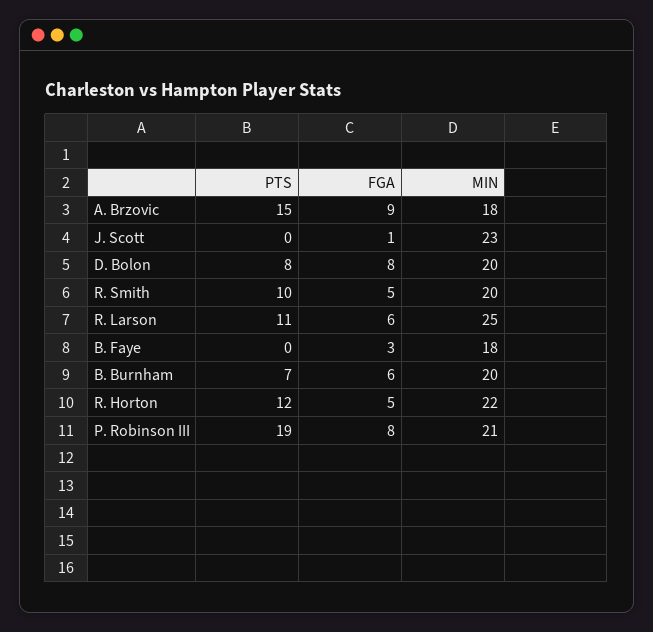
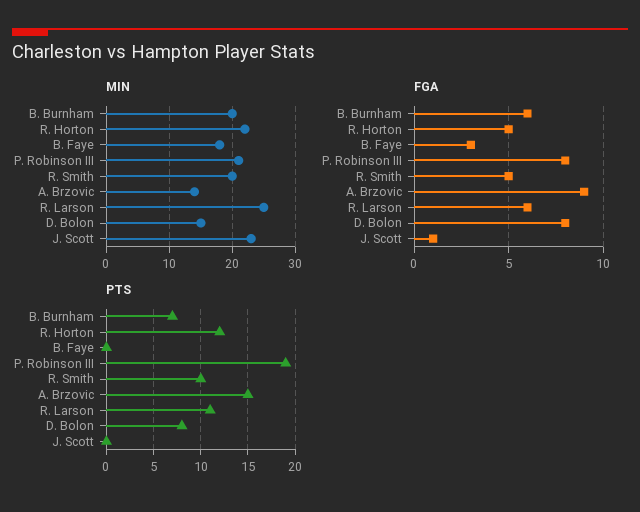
MIN, A. Brzovic: 18 -> 14
MIN, D. Bolon: 20 -> 15

